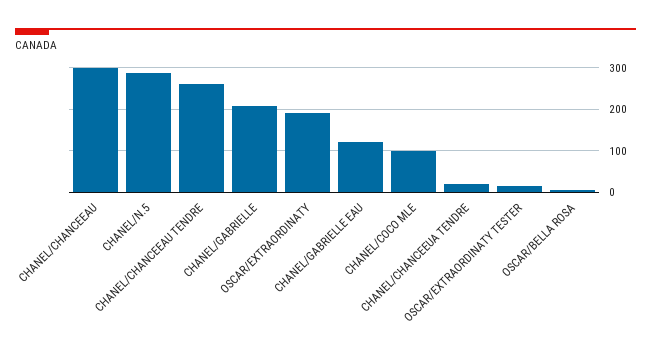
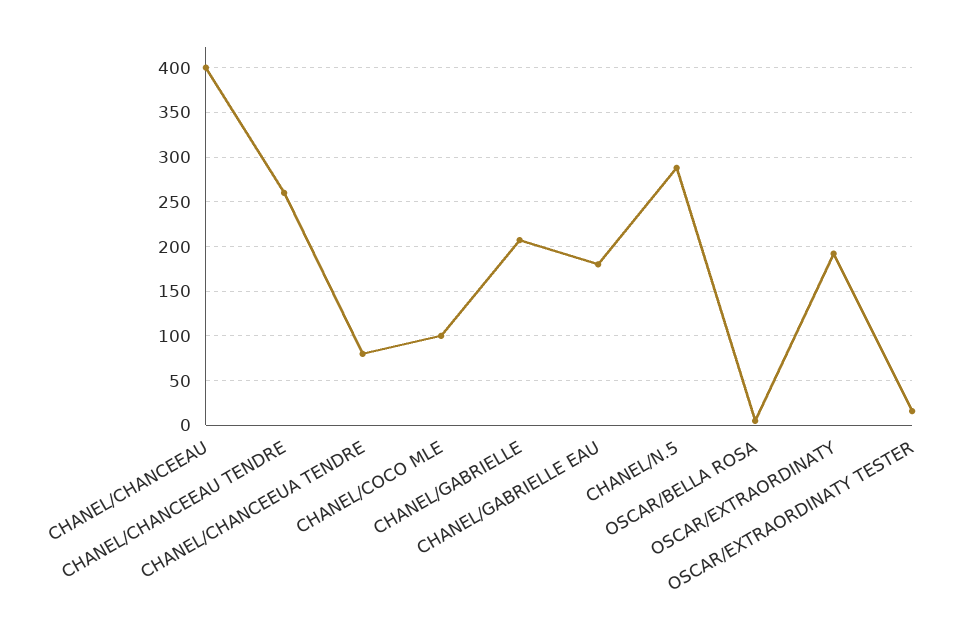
CHANEL/CHANCEEAU: 300 -> 400
CHANEL/GABRIELLE EAU: 120 -> 180
CHANEL/CHANCEEUA TENDRE: 20 -> 80

